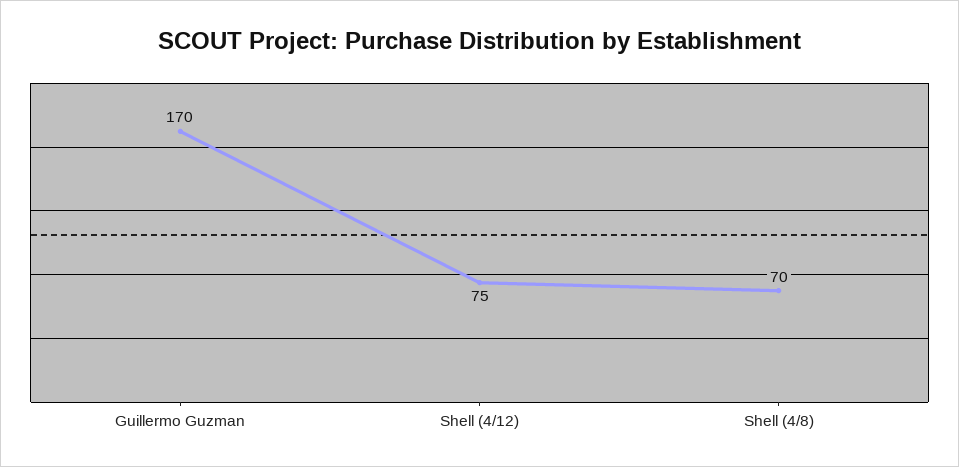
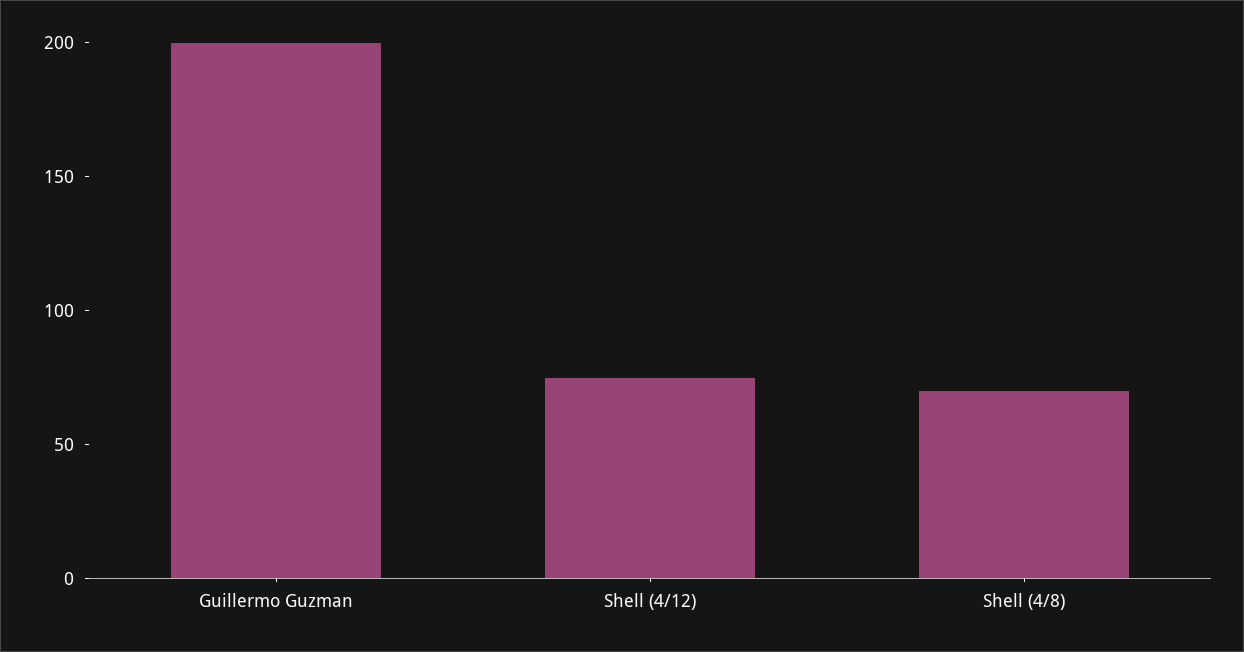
Guillermo Guzman: 170 -> 200

